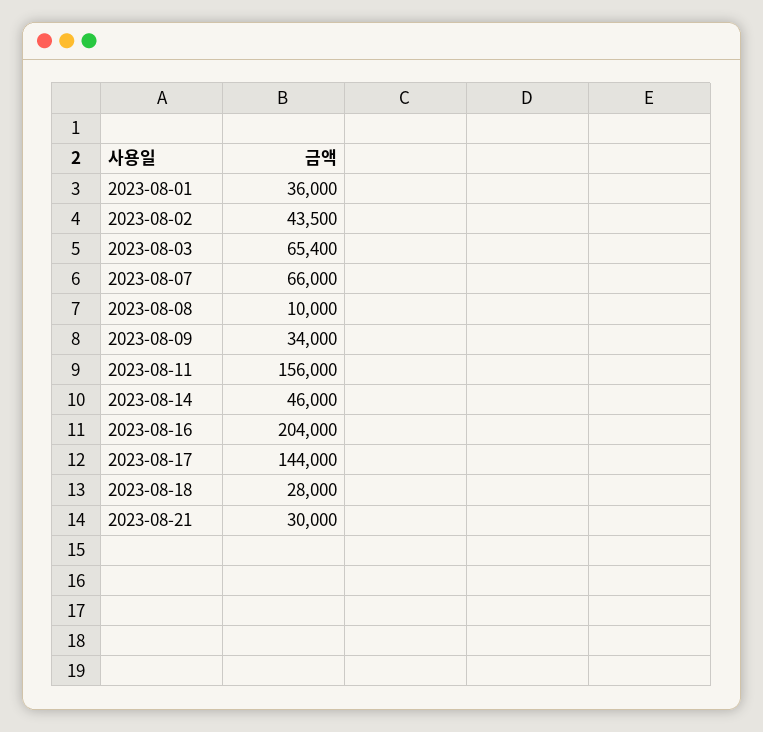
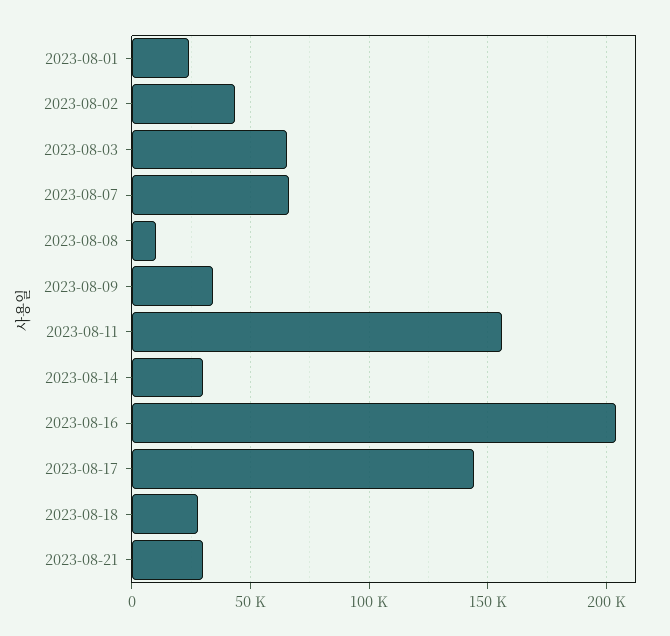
2023-08-01: 36000 -> 25000
2023-08-14: 46000 -> 30000

